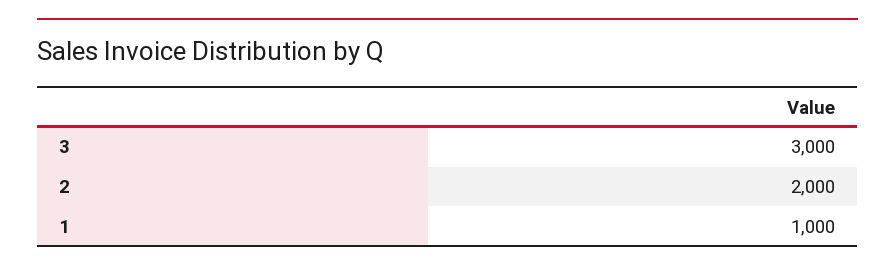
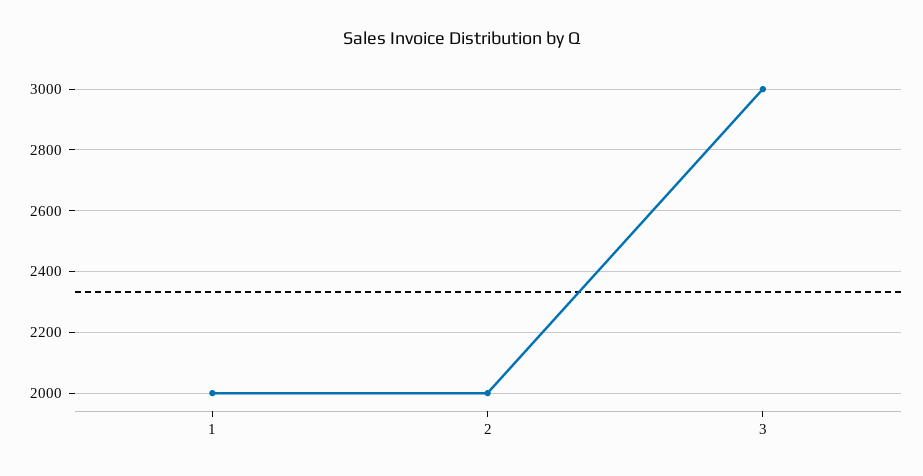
1: 1000 -> 2000

